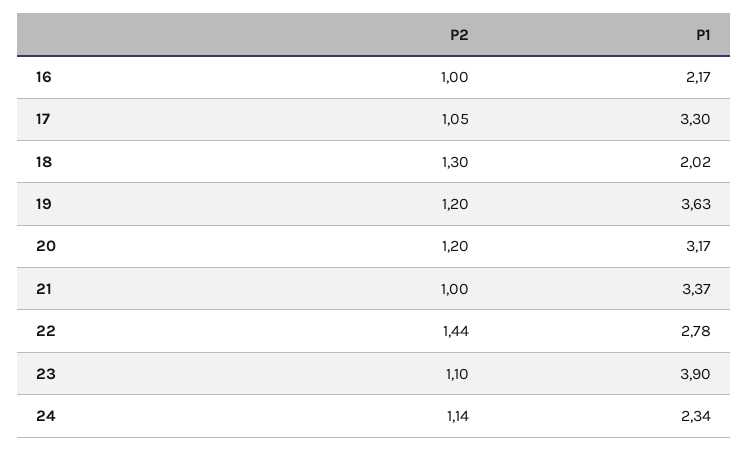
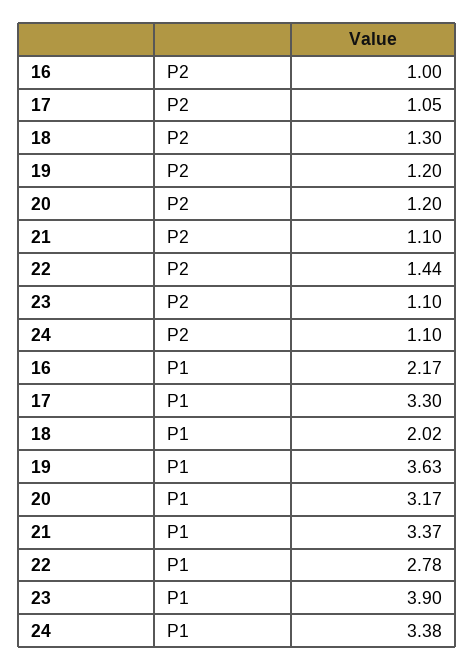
P2, 21: 1 -> 1.1
P2, 24: 1.14 -> 1.1
P1, 24: 2.34 -> 3.38

